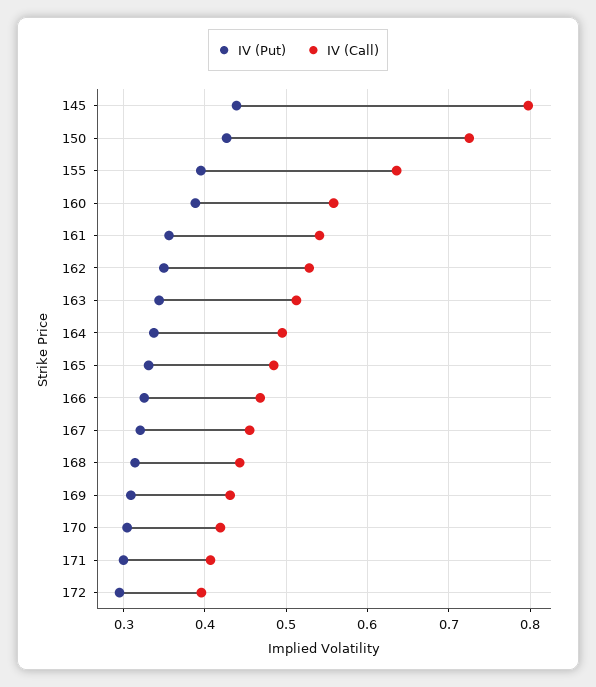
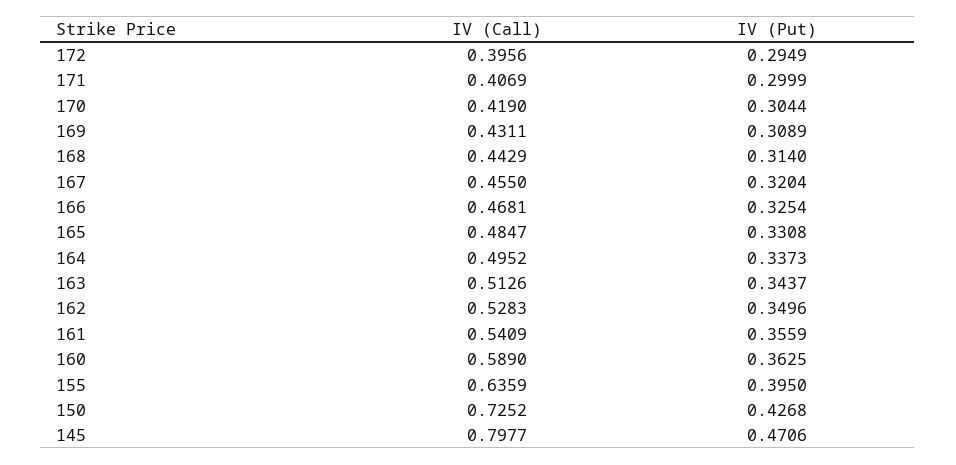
IV (Put), 145: 0.44 -> 0.4706
IV (Put), 160: 0.39 -> 0.3625
IV (Call), 160: 0.56 -> 0.589

